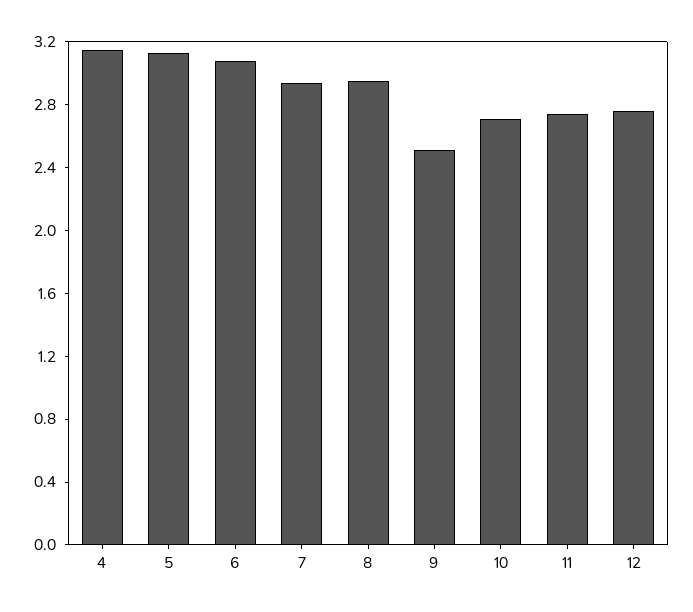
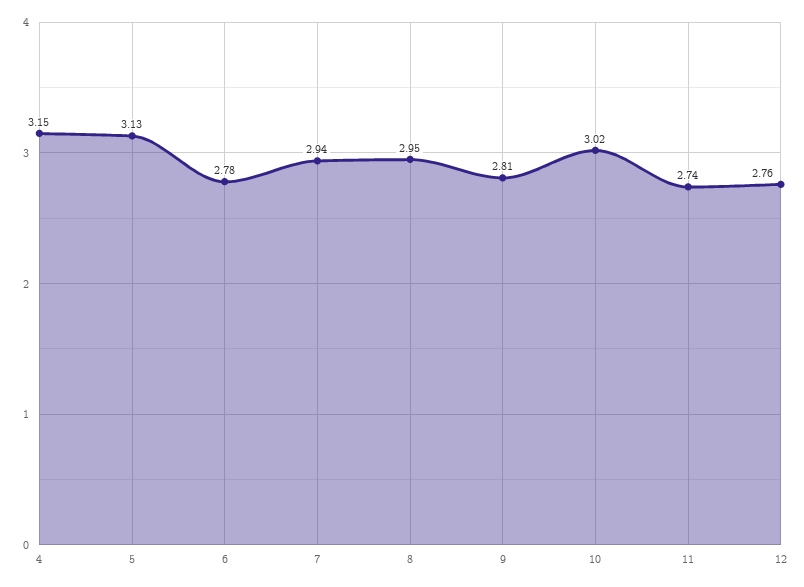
6: 3.1 -> 2.78
9: 2.5 -> 2.81
10: 2.7 -> 3.02

